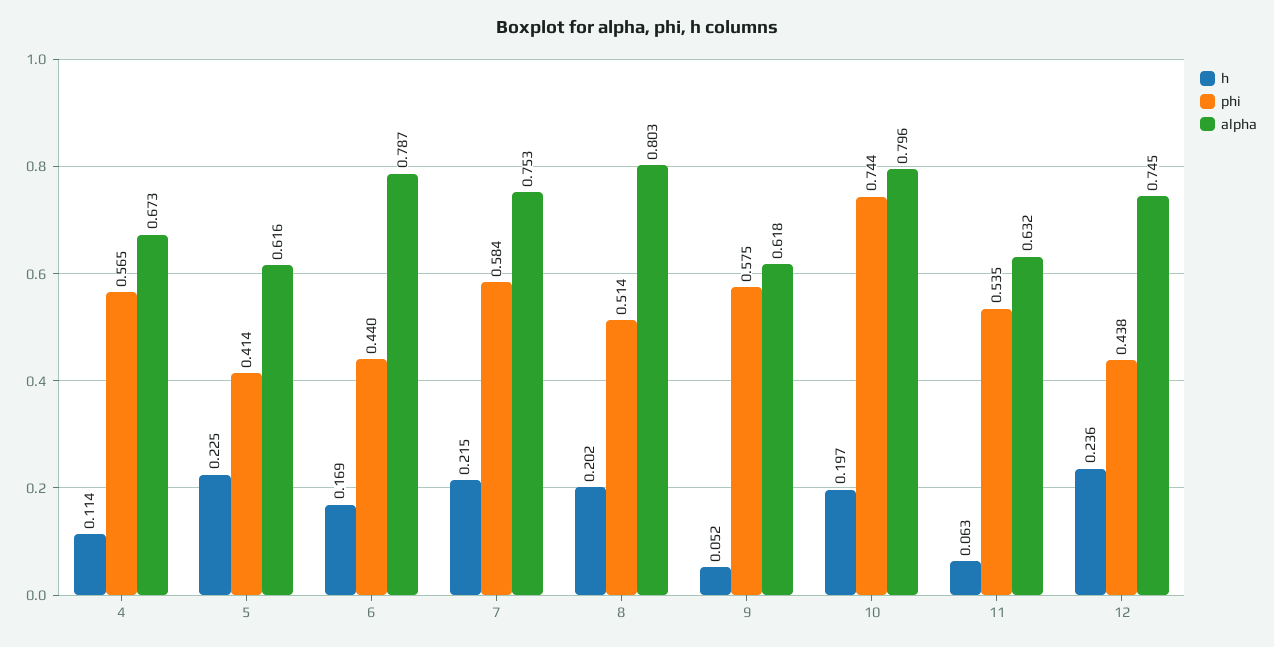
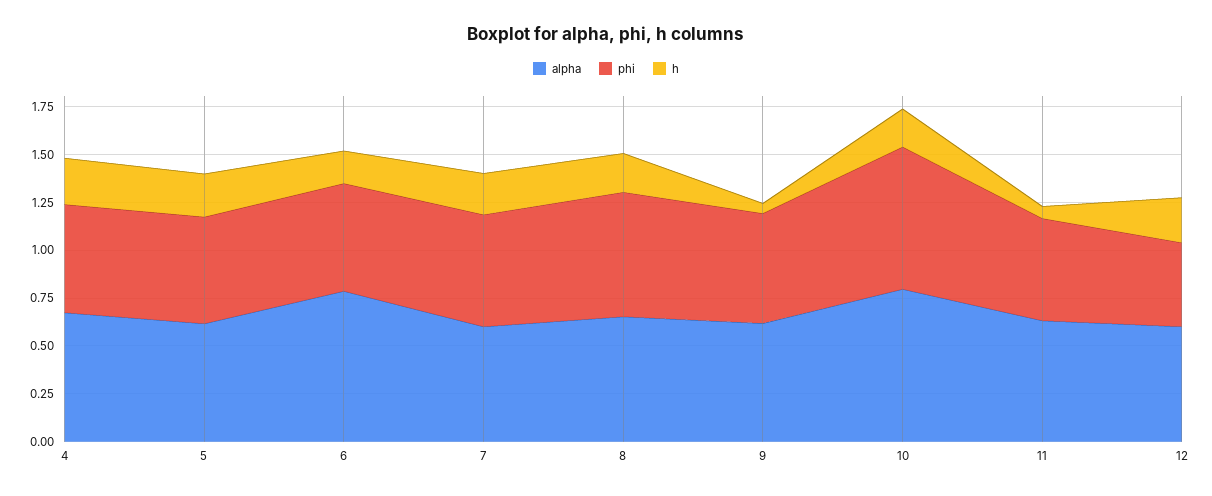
h, 4: 0.114 -> 0.25
phi, 5: 0.414 -> 0.55
phi, 6: 0.44 -> 0.55
alpha, 7: 0.753 -> 0.6
phi, 8: 0.514 -> 0.65
alpha, 8: 0.803 -> 0.65
alpha, 12: 0.745 -> 0.6

